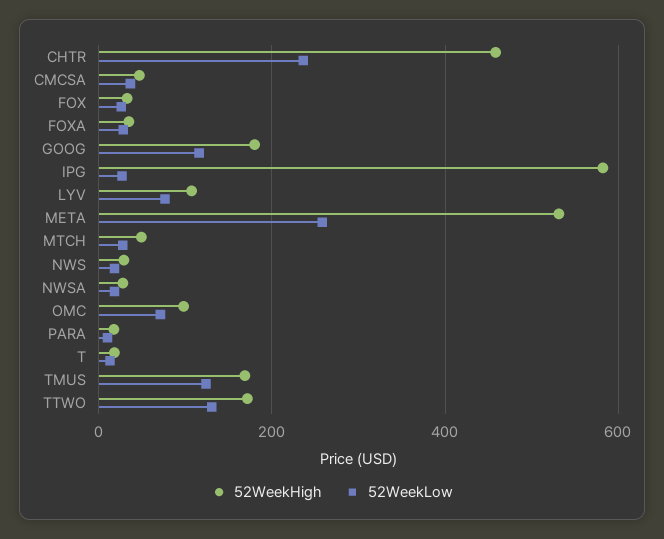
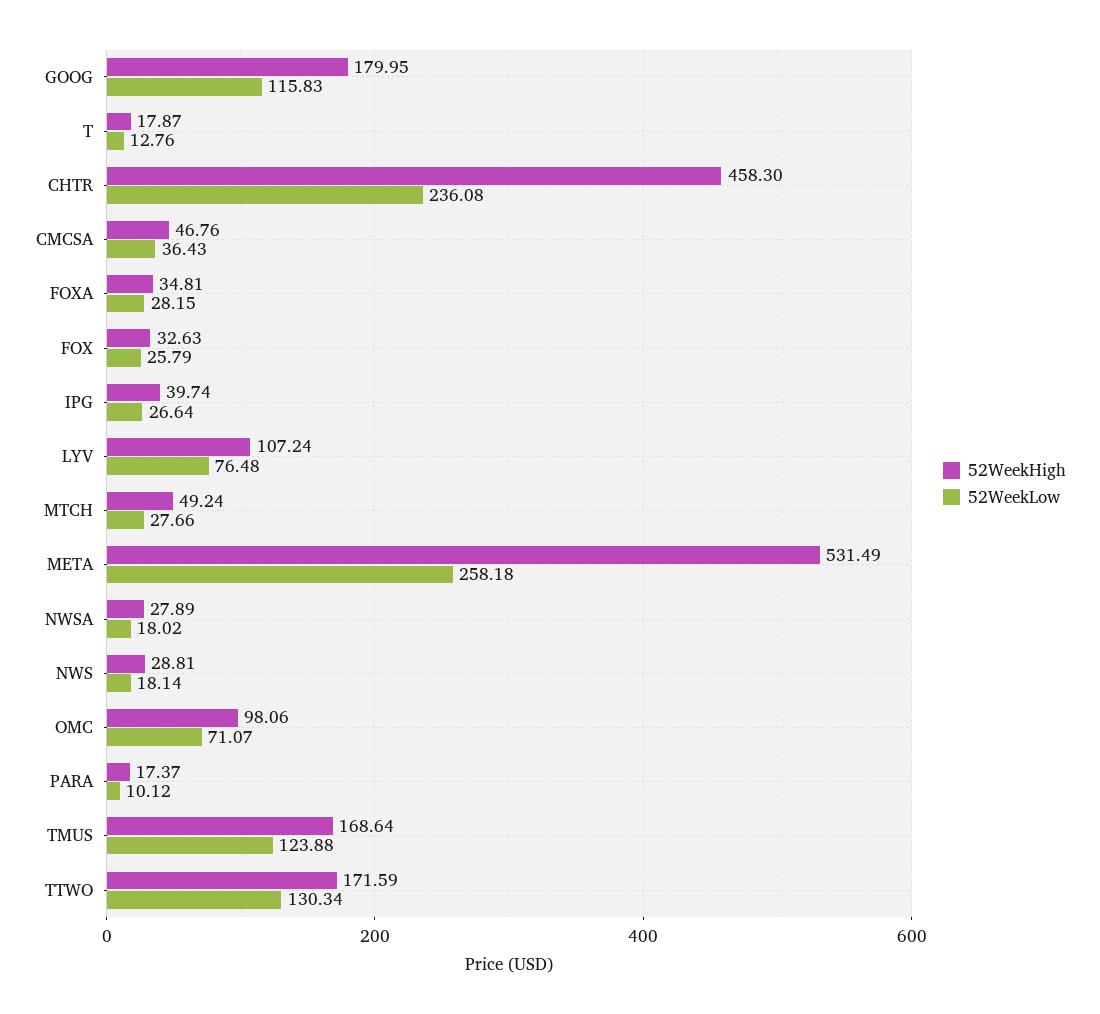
52WeekHigh, IPG: 580 -> 39.74

